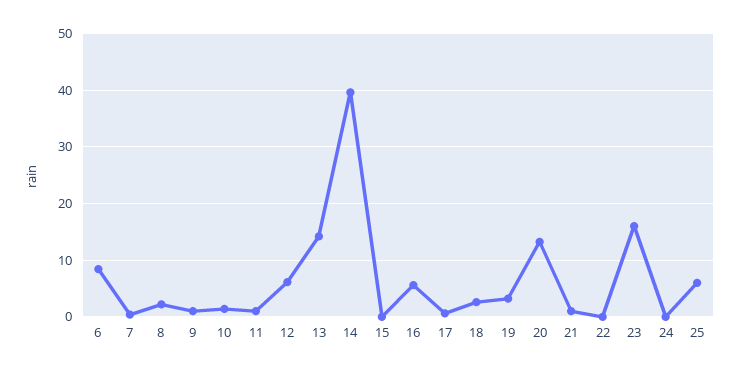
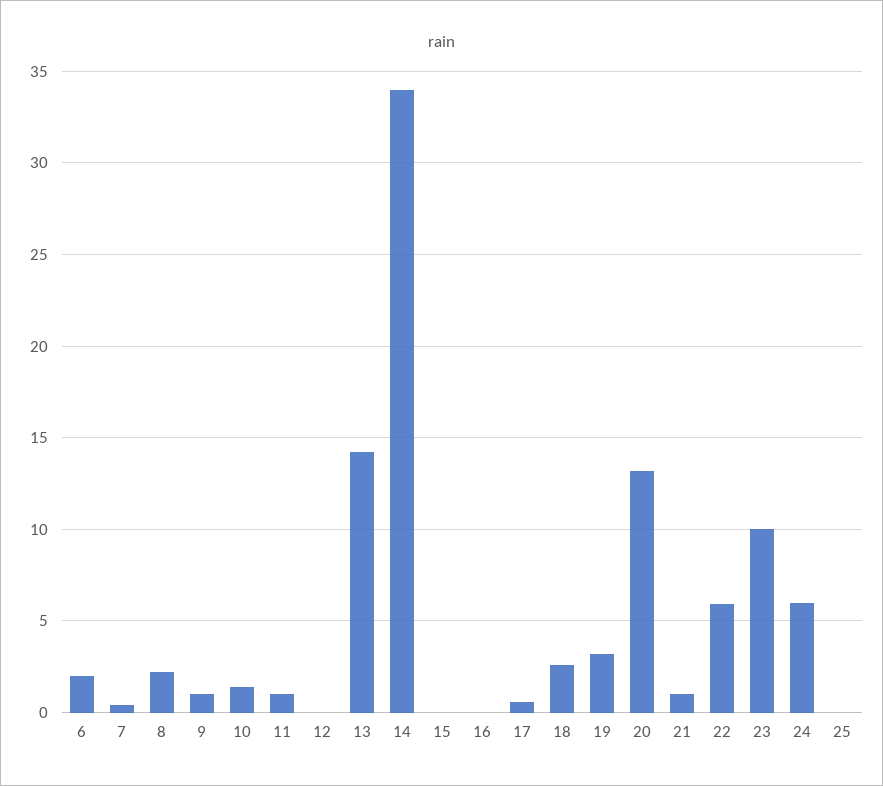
6: 8 -> 2
12: 6 -> 0
14: 40 -> 34
16: 6 -> 0
22: 0 -> 6
23: 16 -> 10
24: 0 -> 6
25: 6 -> 0

